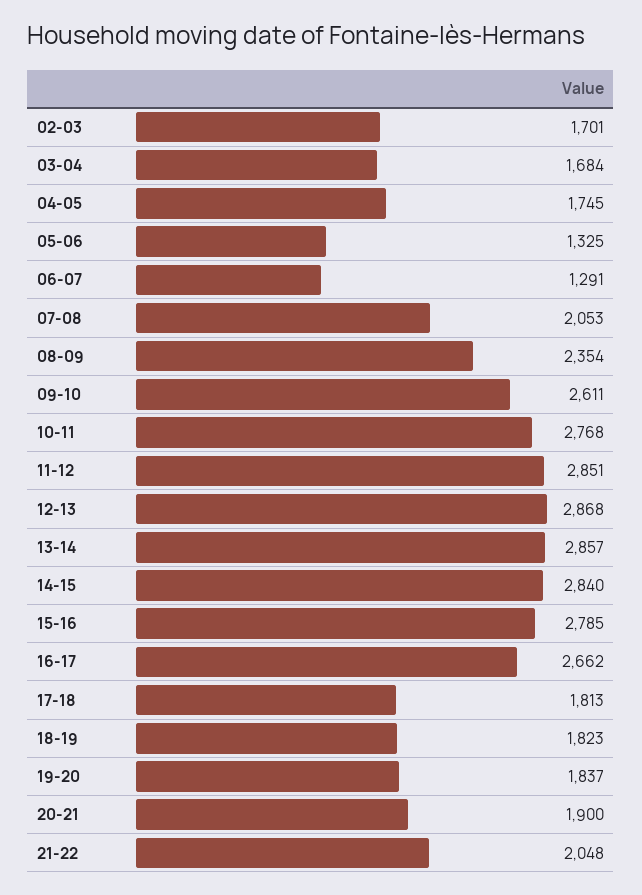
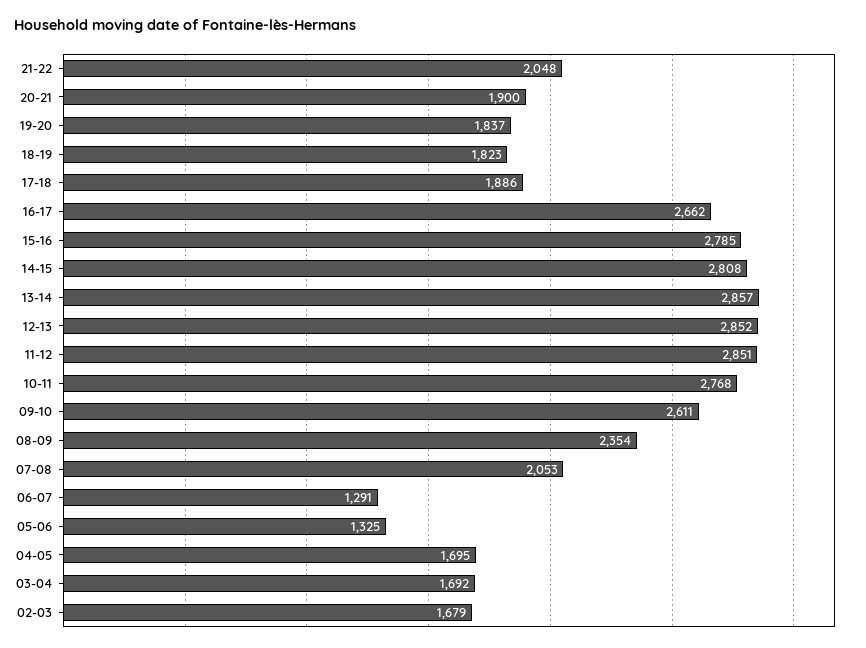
02-03: 1701 -> 1679
03-04: 1684 -> 1692
04-05: 1745 -> 1695
12-13: 2868 -> 2852
14-15: 2840 -> 2808
17-18: 1813 -> 1886

